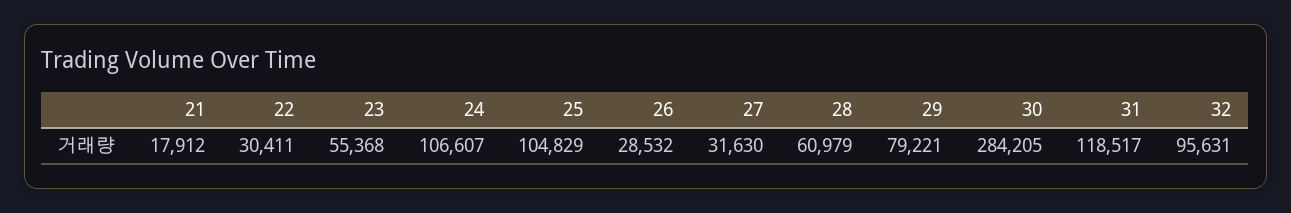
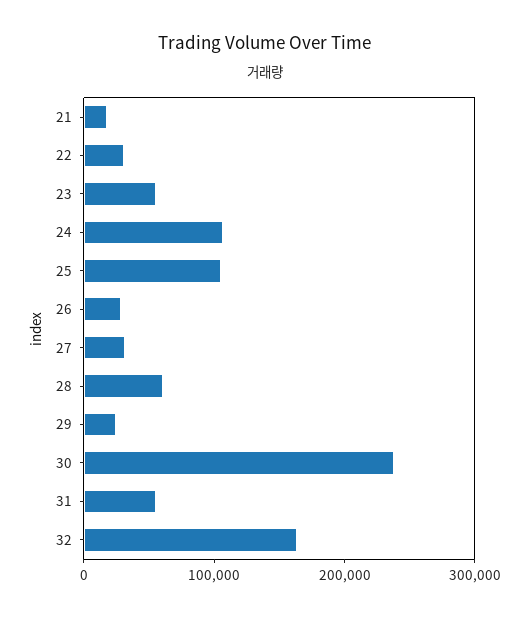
29: 79221 -> 20000
30: 284205 -> 240000
31: 118517 -> 60000
32: 95631 -> 160000

